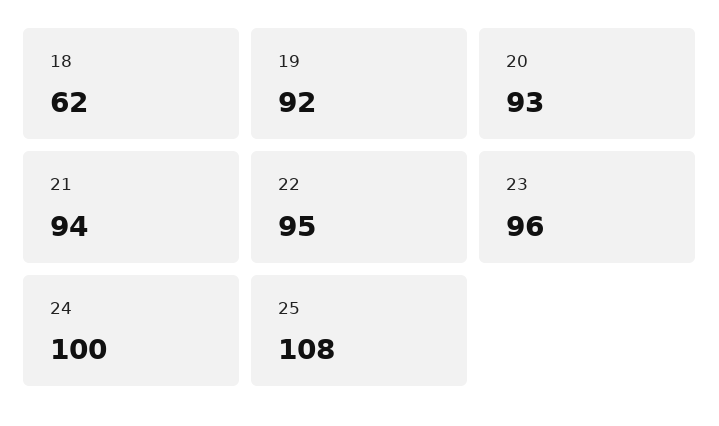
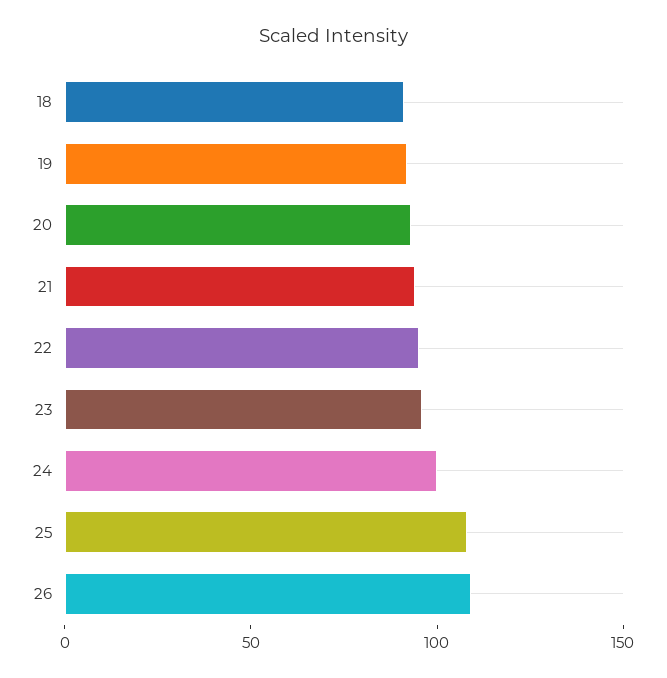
18: 62 -> 90
26: none -> 110

